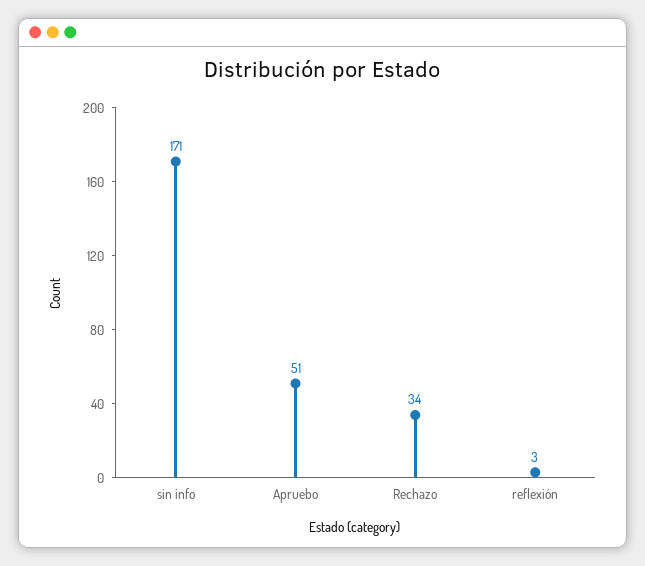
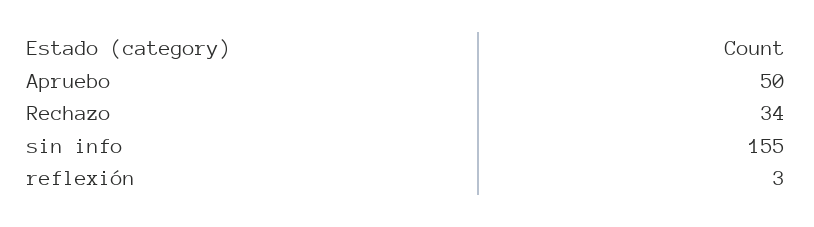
sin info: 171 -> 155
Apruebo: 51 -> 50

